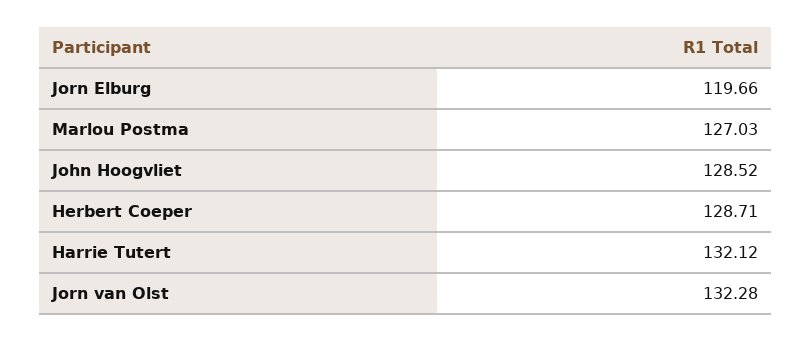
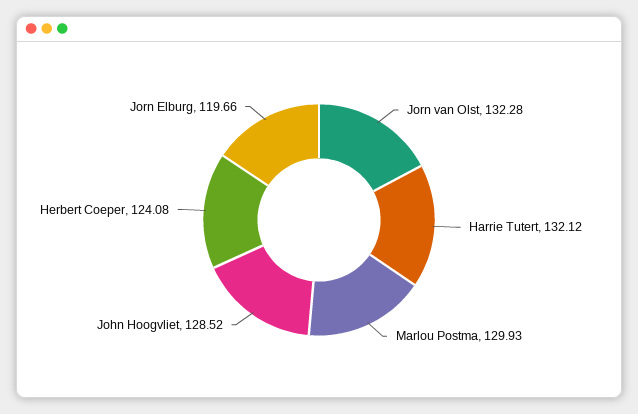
Marlou Postma: 127.03 -> 129.93
Herbert Coeper: 128.71 -> 124.08

